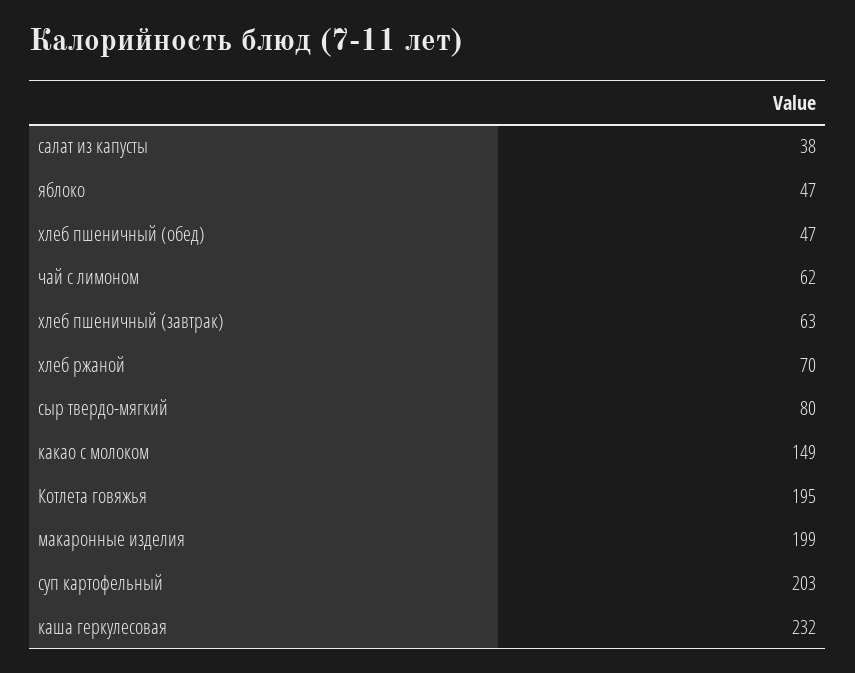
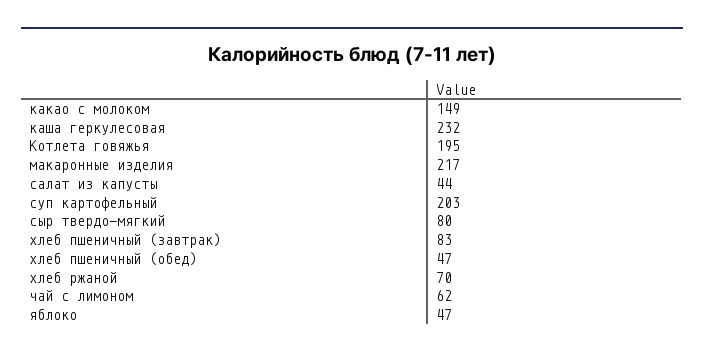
салат из капусты: 38 -> 44
хлеб пшеничный (завтрак): 63 -> 83
макаронные изделия: 199 -> 217

